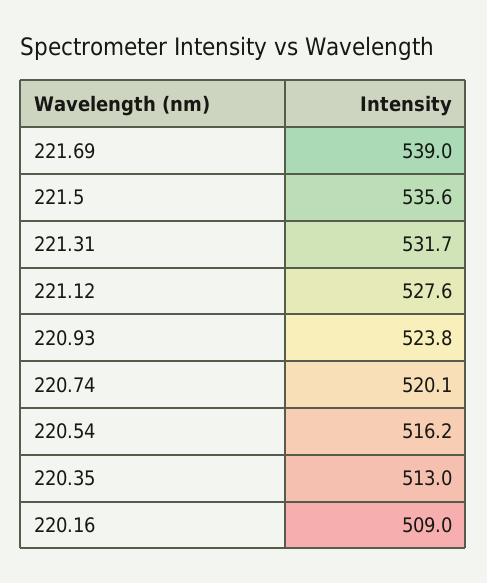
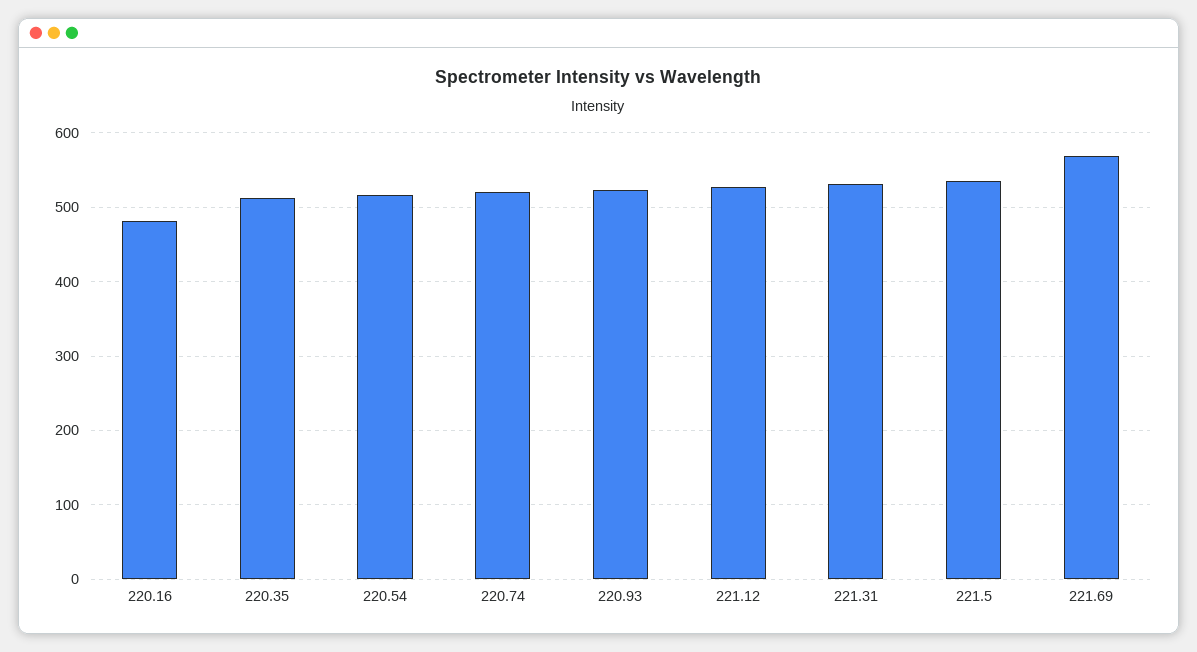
221.69: 539 -> 570
220.16: 509 -> 480

